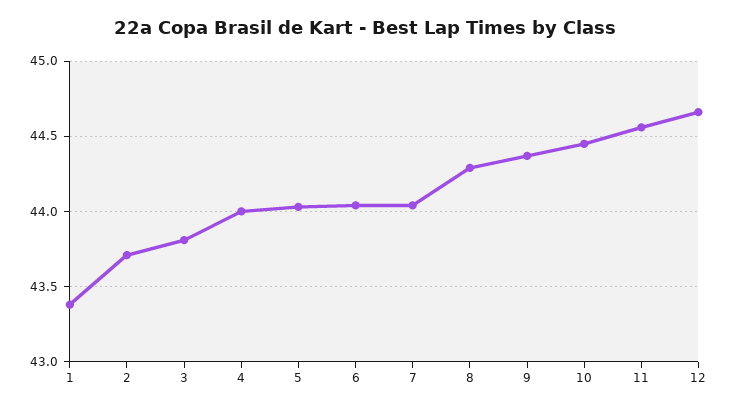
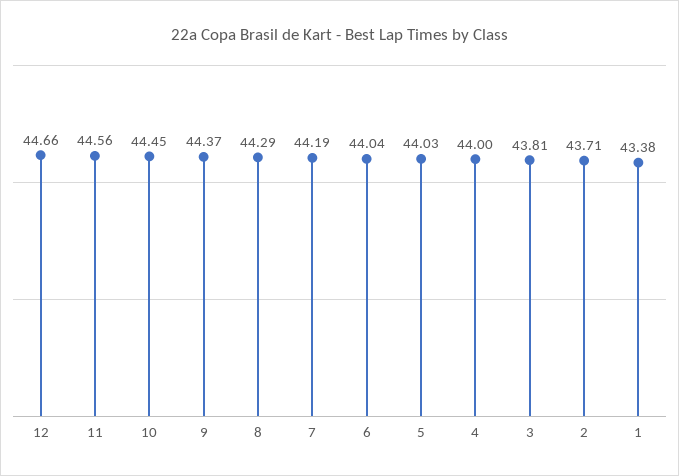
7: 44.05 -> 44.19

